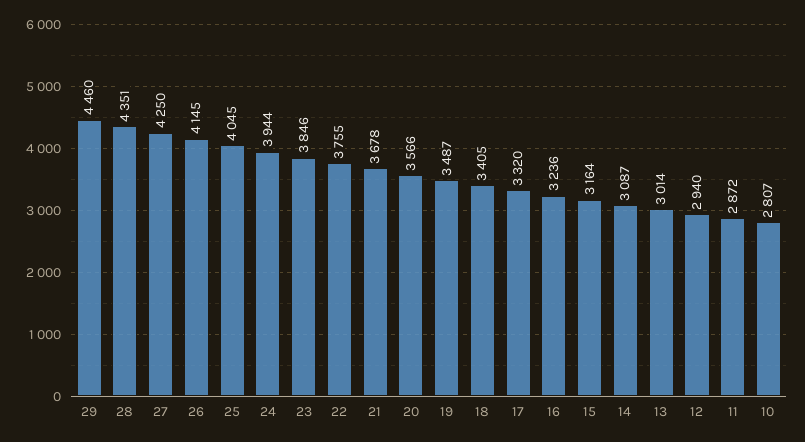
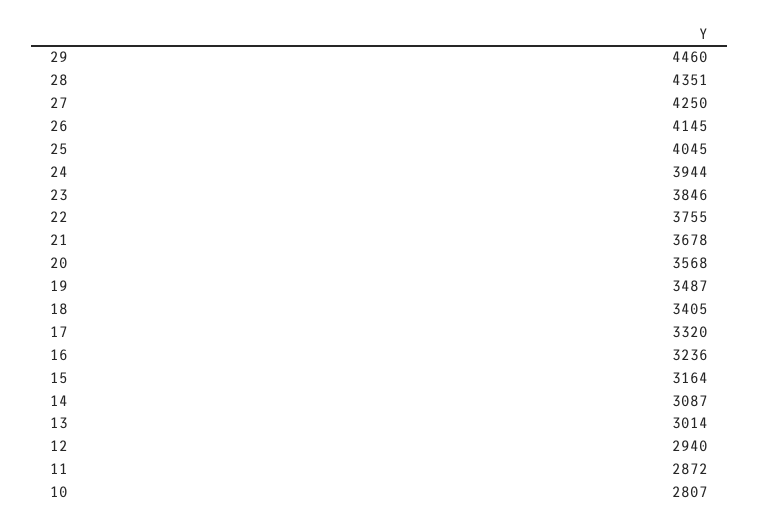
20: 3566 -> 3568

